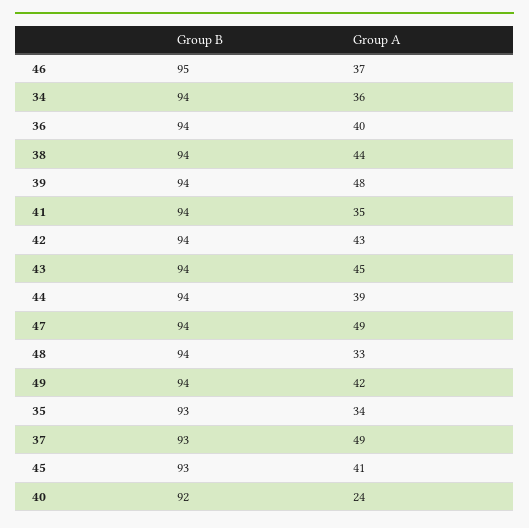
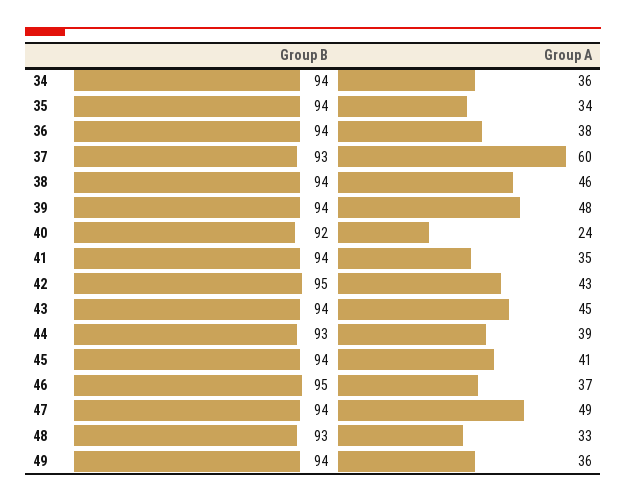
Group A, 36: 40 -> 38
Group A, 38: 44 -> 46
Group B, 42: 94 -> 95
Group B, 44: 94 -> 93
Group B, 48: 94 -> 93
Group A, 49: 42 -> 36
Group B, 35: 93 -> 94
Group A, 37: 49 -> 60
Group B, 45: 93 -> 94

